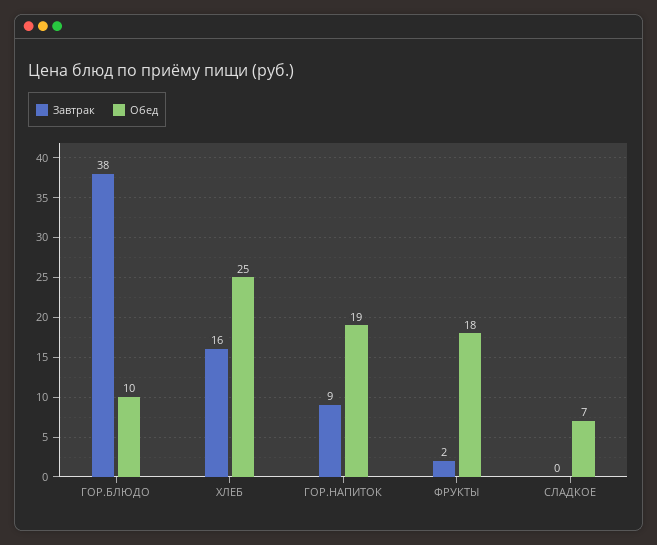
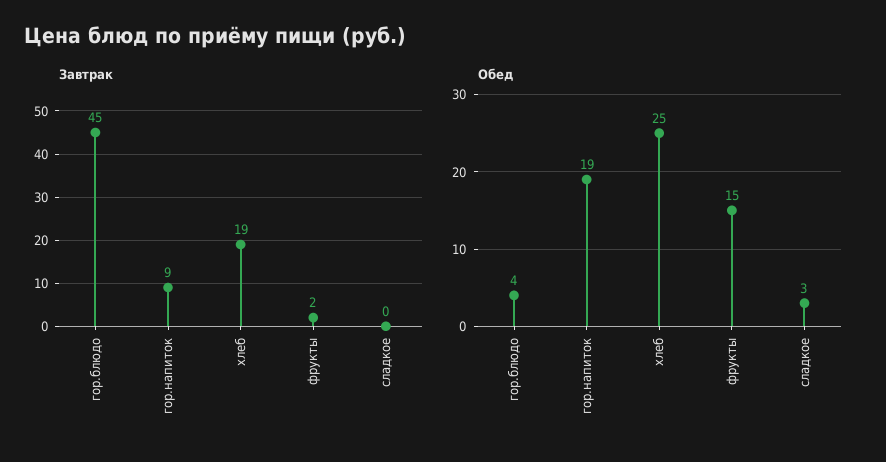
Завтрак, ГОР.БЛЮДО: 38 -> 45
Обед, ГОР.БЛЮДО: 10 -> 4
Завтрак, ХЛЕБ: 16 -> 19
Обед, ФРУКТЫ: 18 -> 15
Обед, СЛАДКОЕ: 7 -> 3

